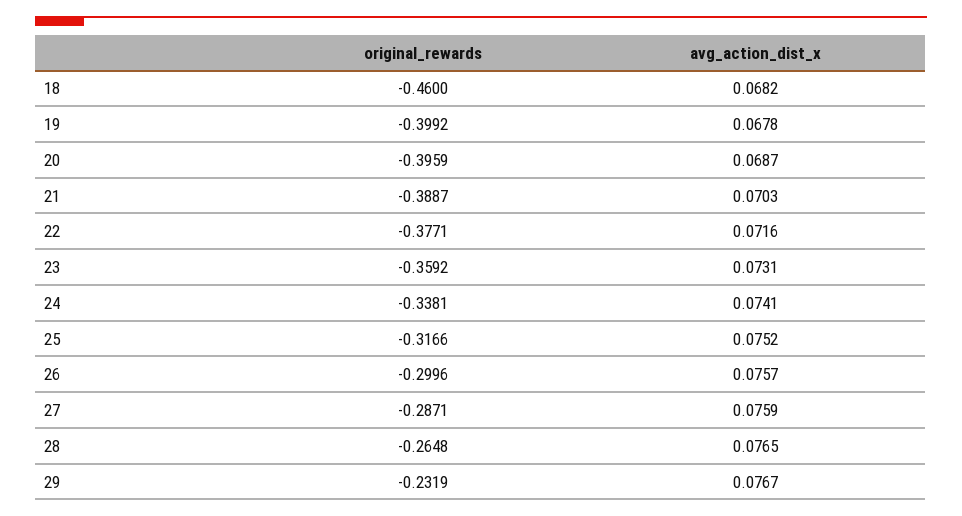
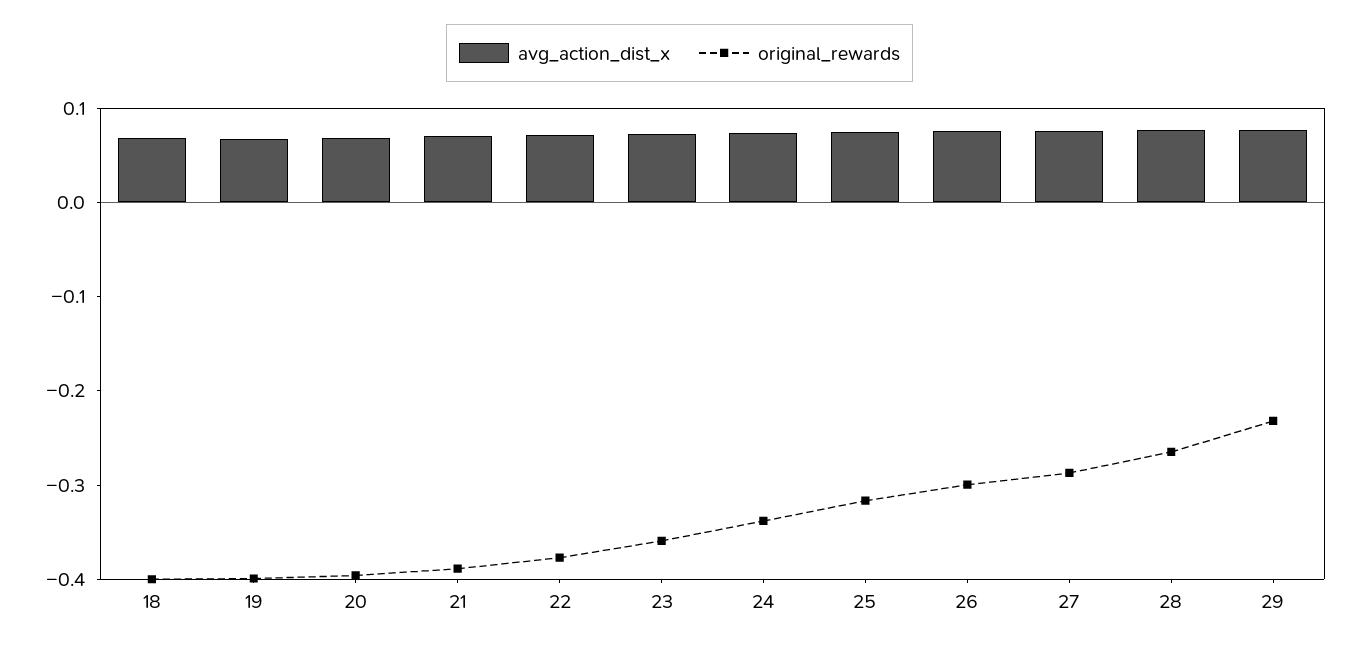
original_rewards, 18: -0.46 -> -0.4

